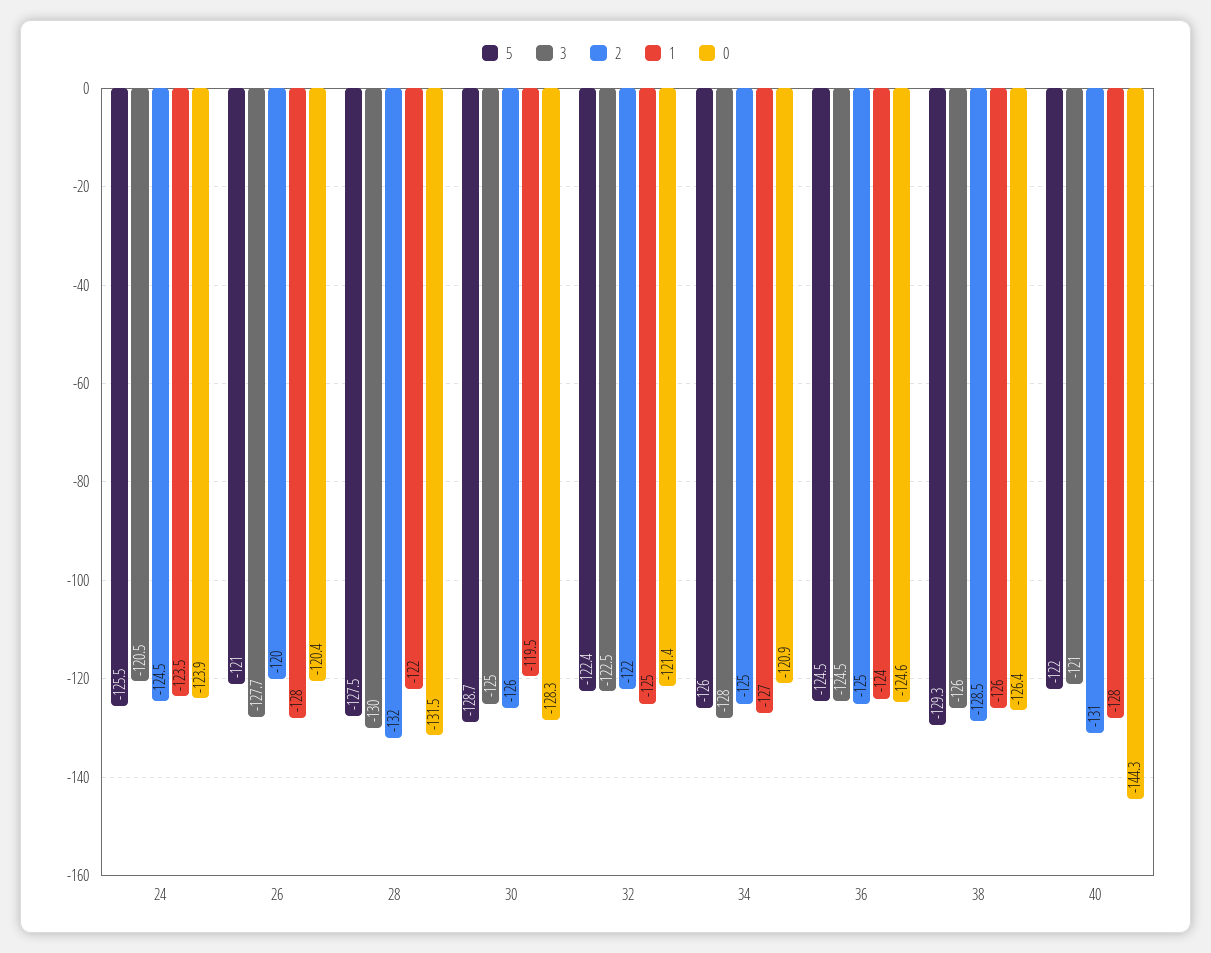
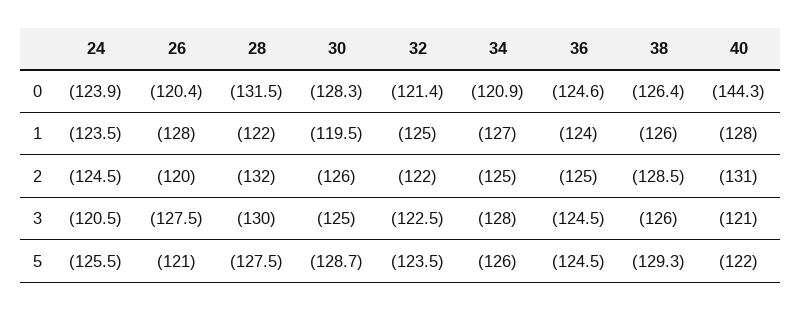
3, 26: -127.7 -> -127.5
5, 32: -122.4 -> -123.5

